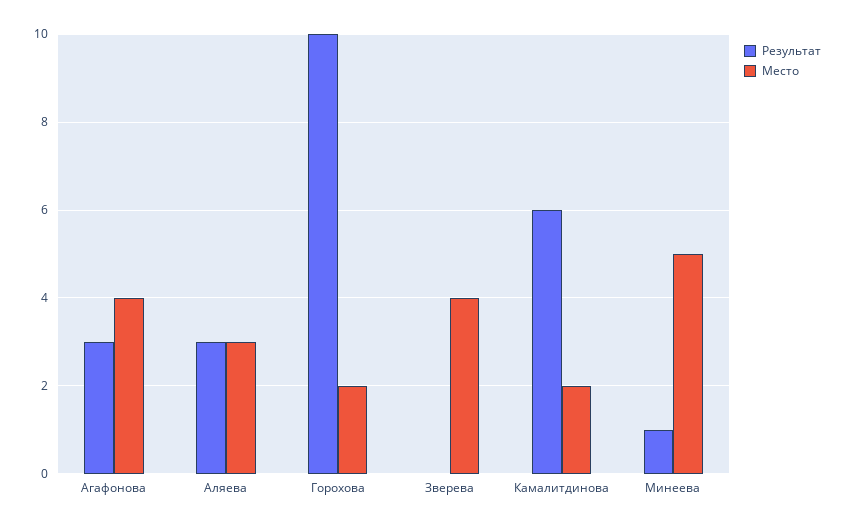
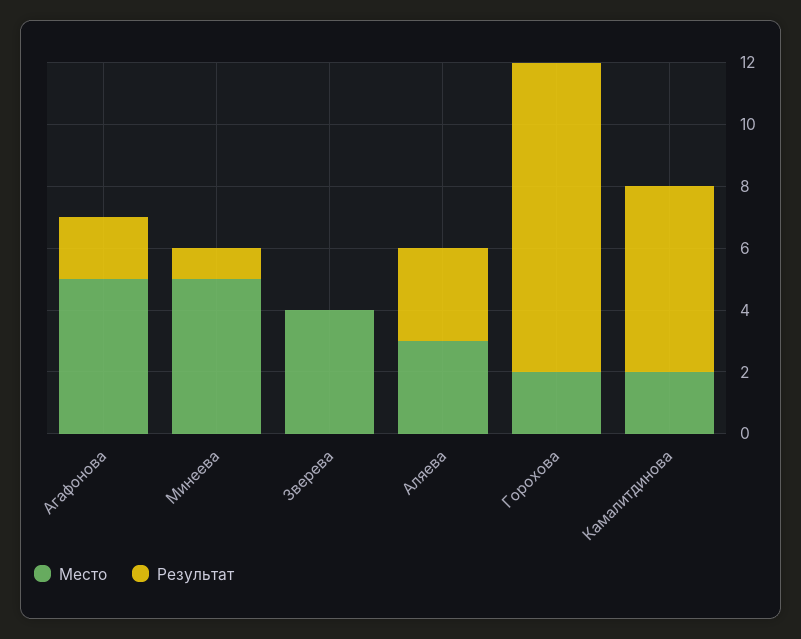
Результат, Агафонова: 3 -> 2
Место, Агафонова: 4 -> 5

